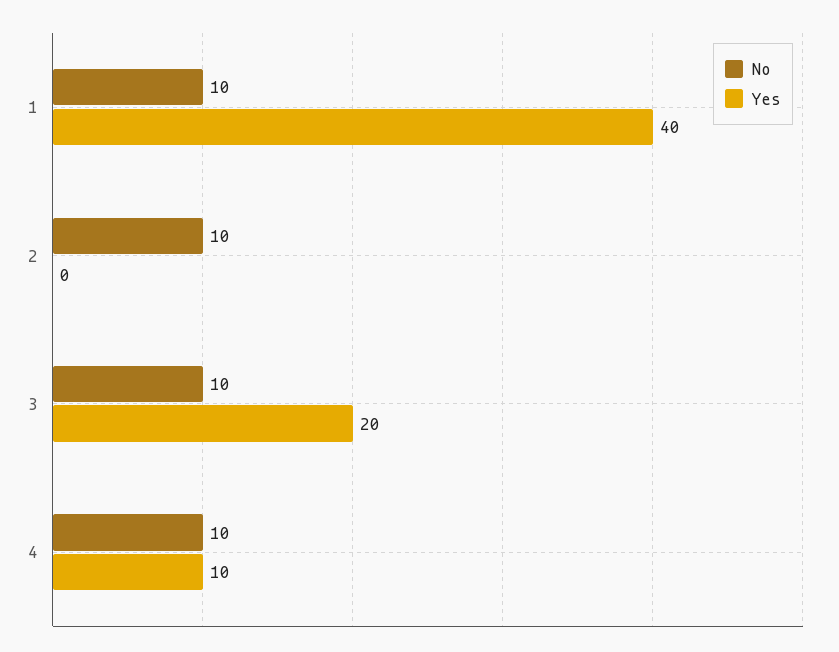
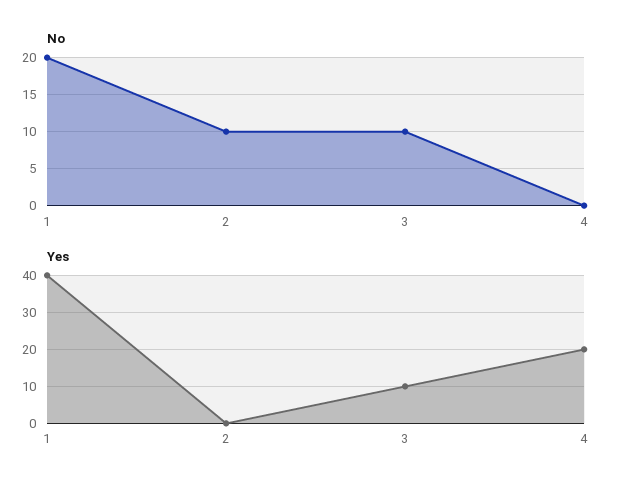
No, 1: 10 -> 20
Yes, 3: 20 -> 10
No, 4: 10 -> 0
Yes, 4: 10 -> 20

